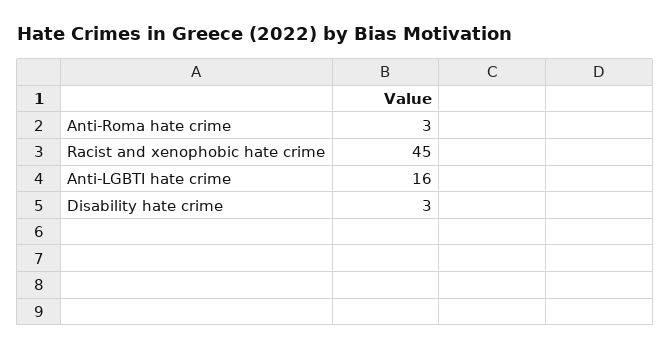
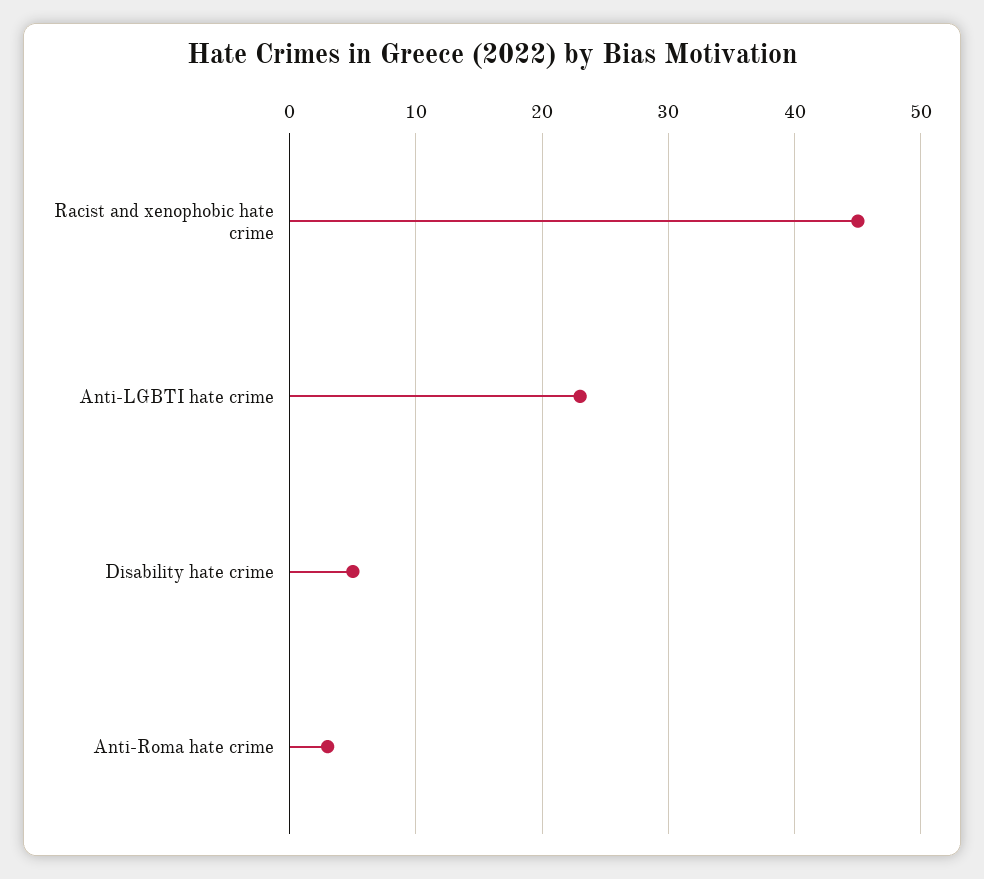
Anti-LGBTI hate crime: 16 -> 23
Disability hate crime: 3 -> 5

